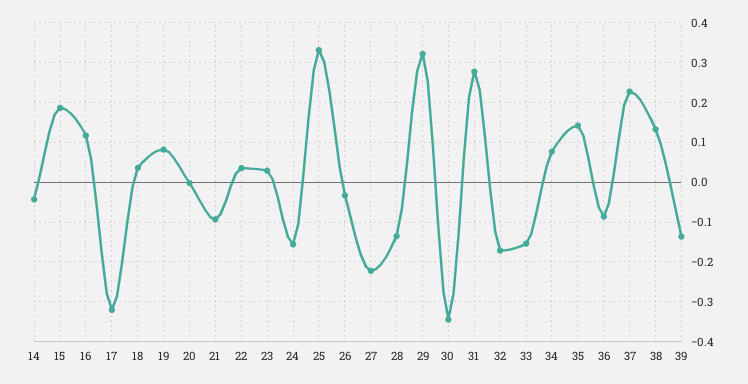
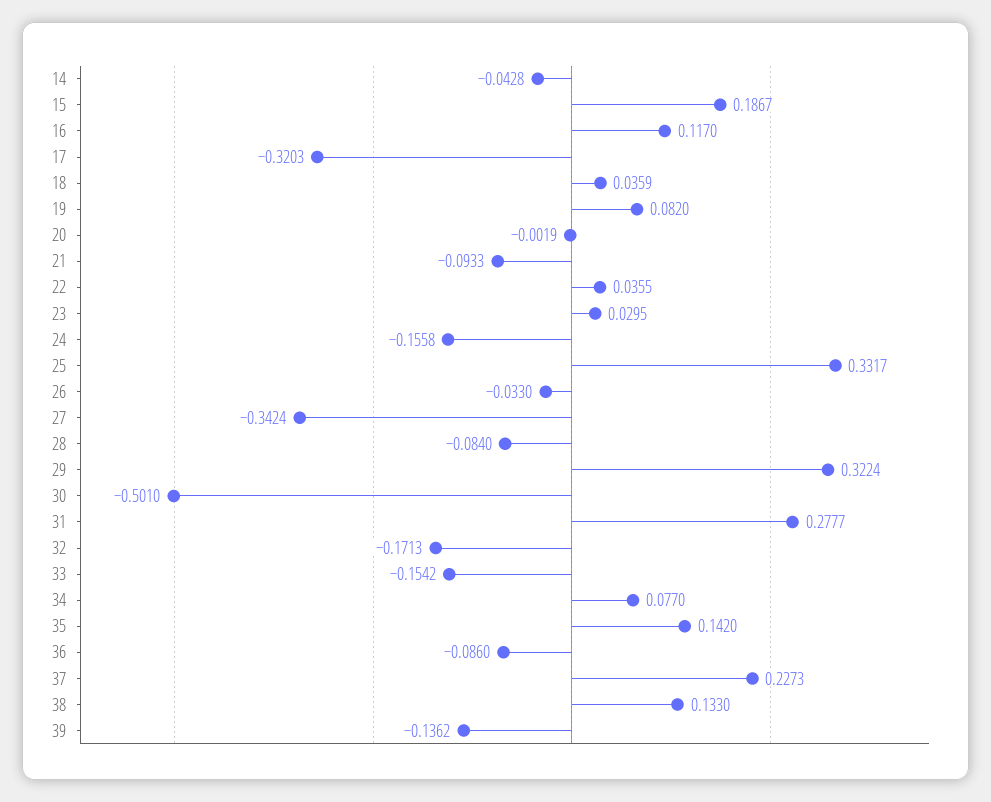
27: -0.22 -> -0.3424
28: -0.14 -> -0.084
30: -0.34 -> -0.501

